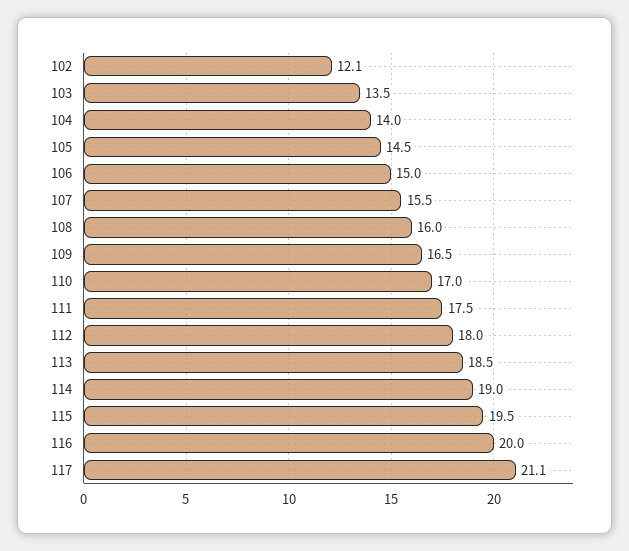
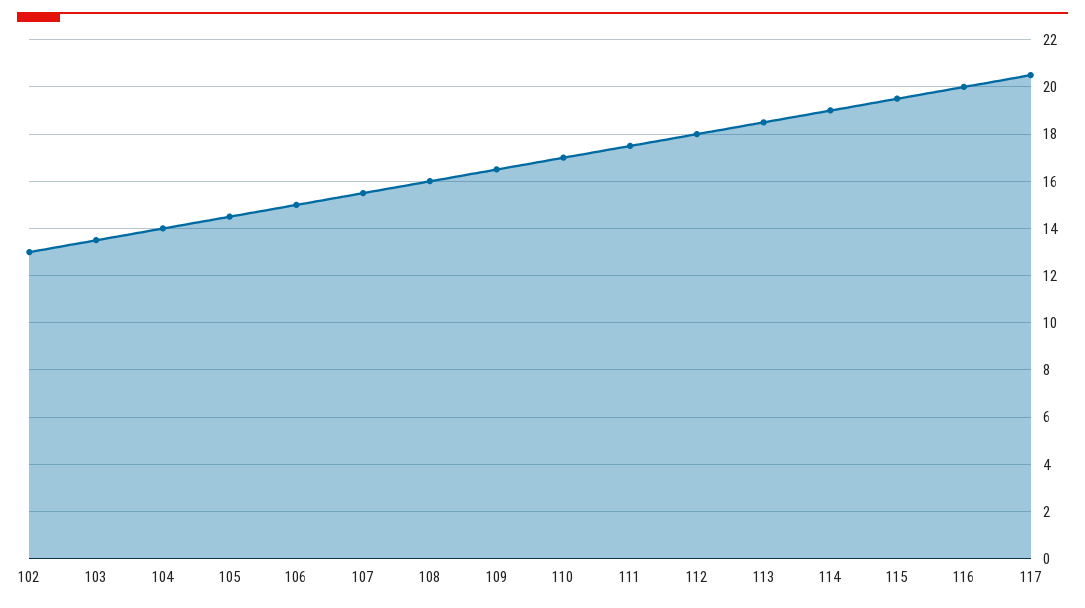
102: 12.1 -> 13
117: 21.1 -> 20.5

